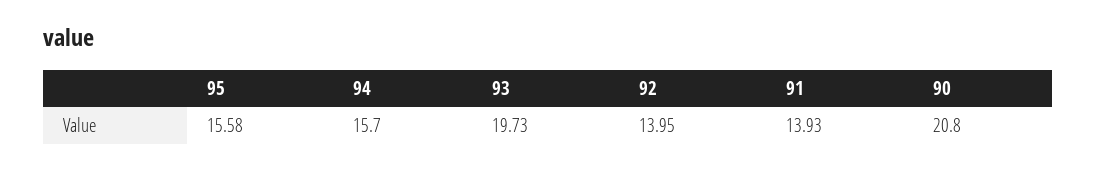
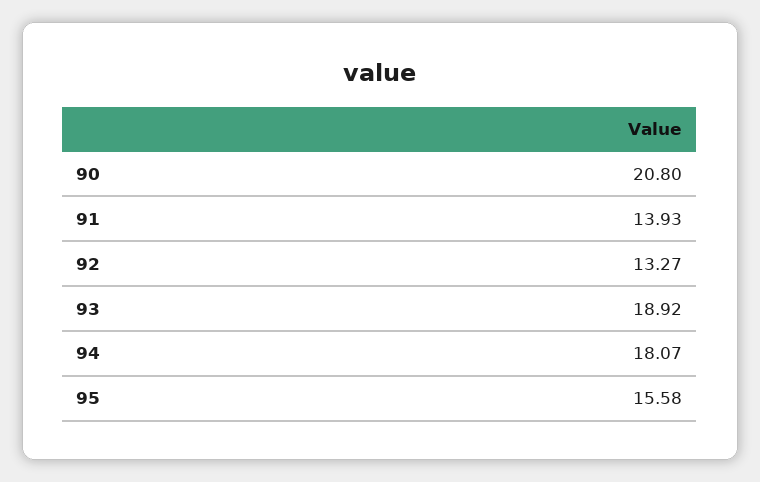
94: 15.7 -> 18.07
93: 19.73 -> 18.92
92: 13.95 -> 13.27

